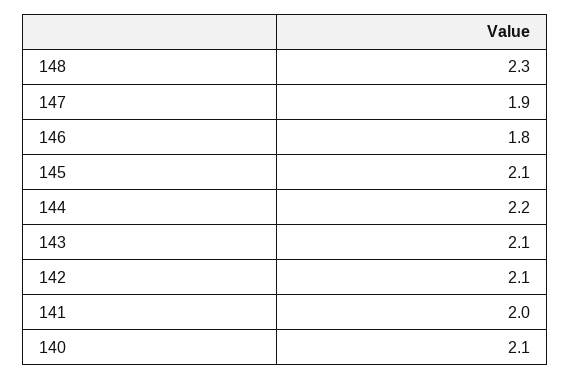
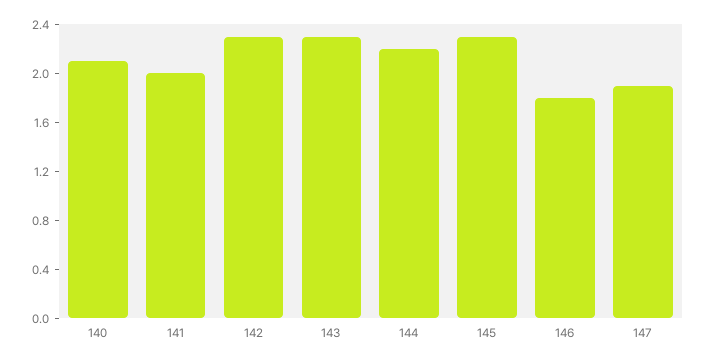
148: 2.3 -> none
145: 2.1 -> 2.3
143: 2.1 -> 2.3
142: 2.1 -> 2.3

